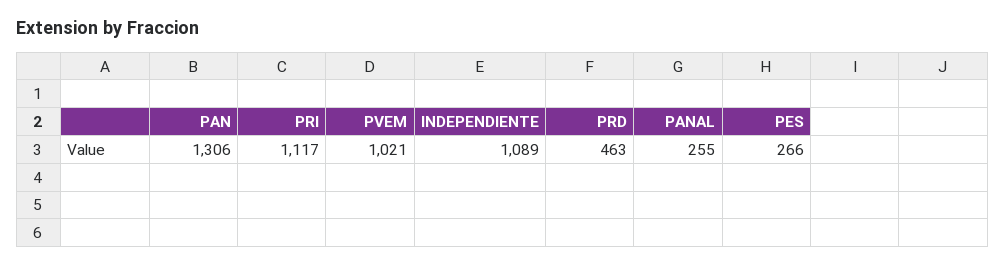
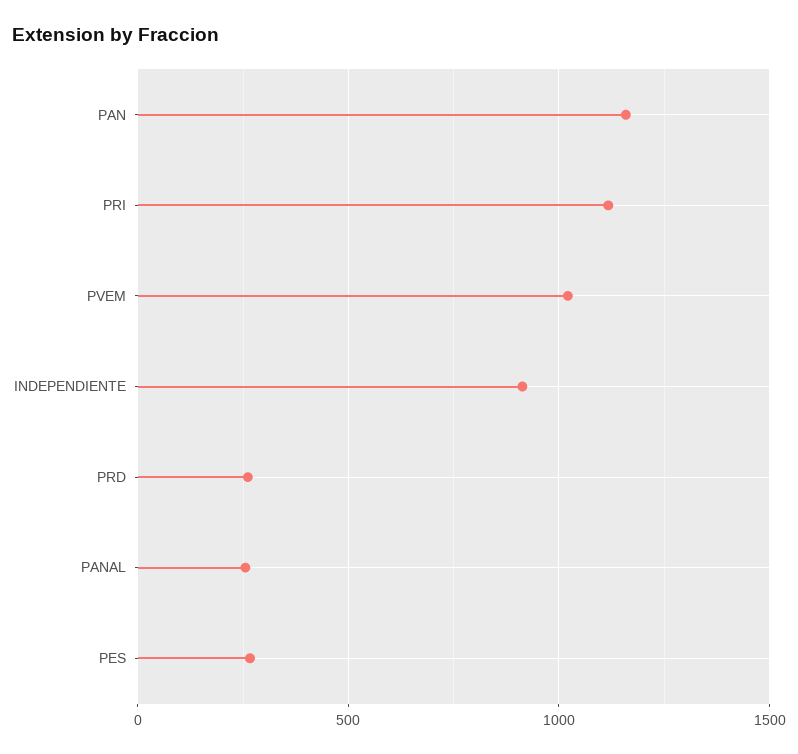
PAN: 1306 -> 1150
INDEPENDIENTE: 1089 -> 900
PRD: 463 -> 250

